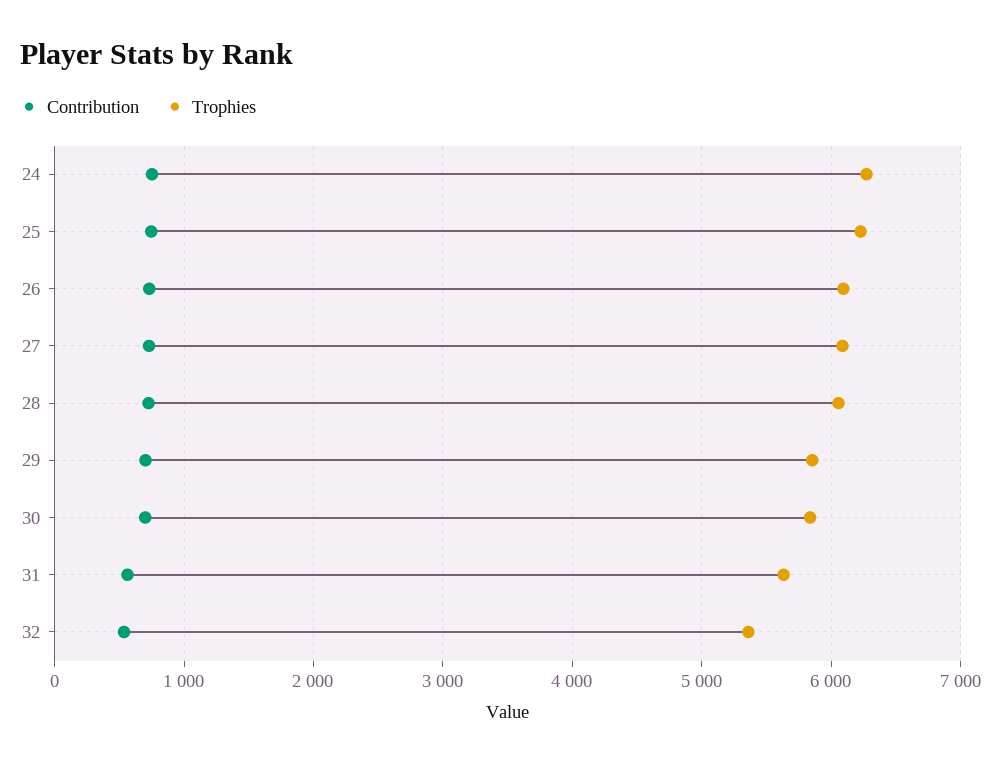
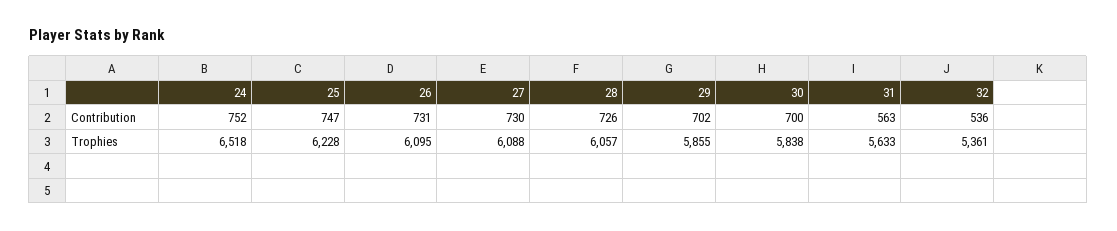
Trophies, 24: 6300 -> 6518

